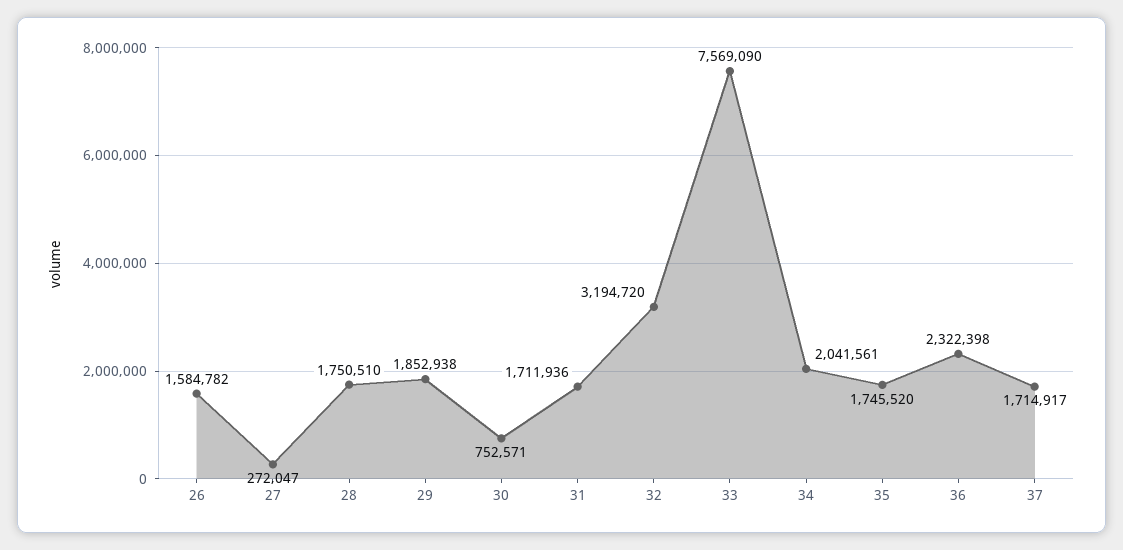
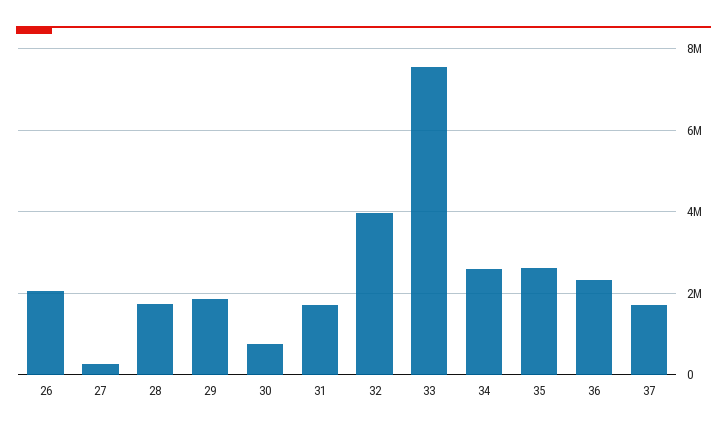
26: 1584782 -> 2000000
32: 3194720 -> 4000000
34: 2041561 -> 2600000
35: 1745520 -> 2600000

